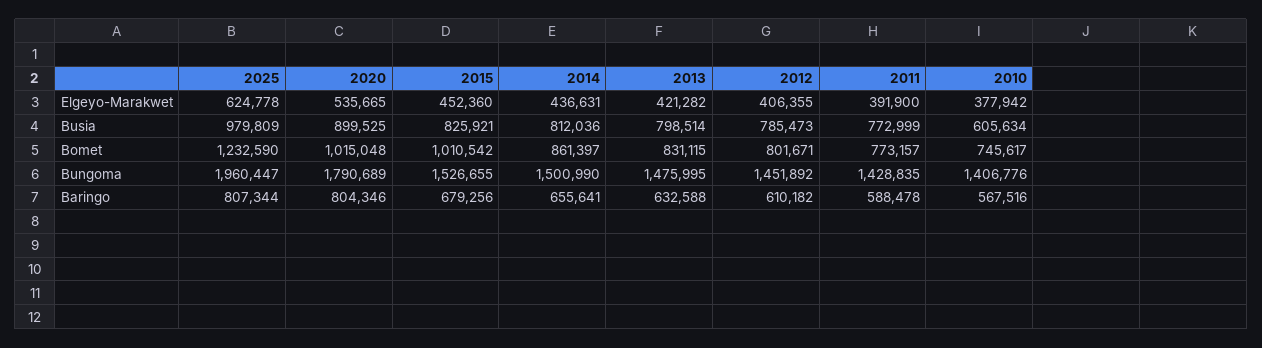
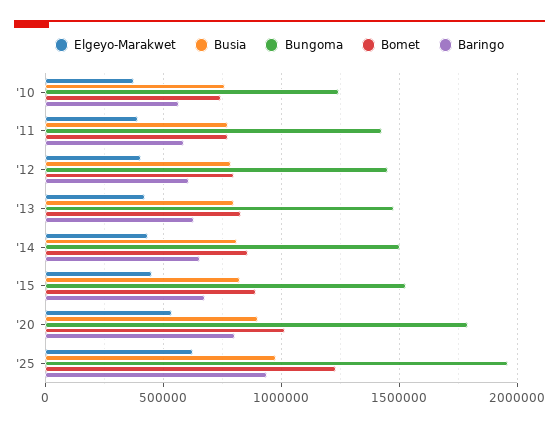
Busia, 2010: 605634 -> 750000
Bomet, 2015: 1010542 -> 900000
Bungoma, 2010: 1406776 -> 1250000
Baringo, 2025: 807344 -> 950000

